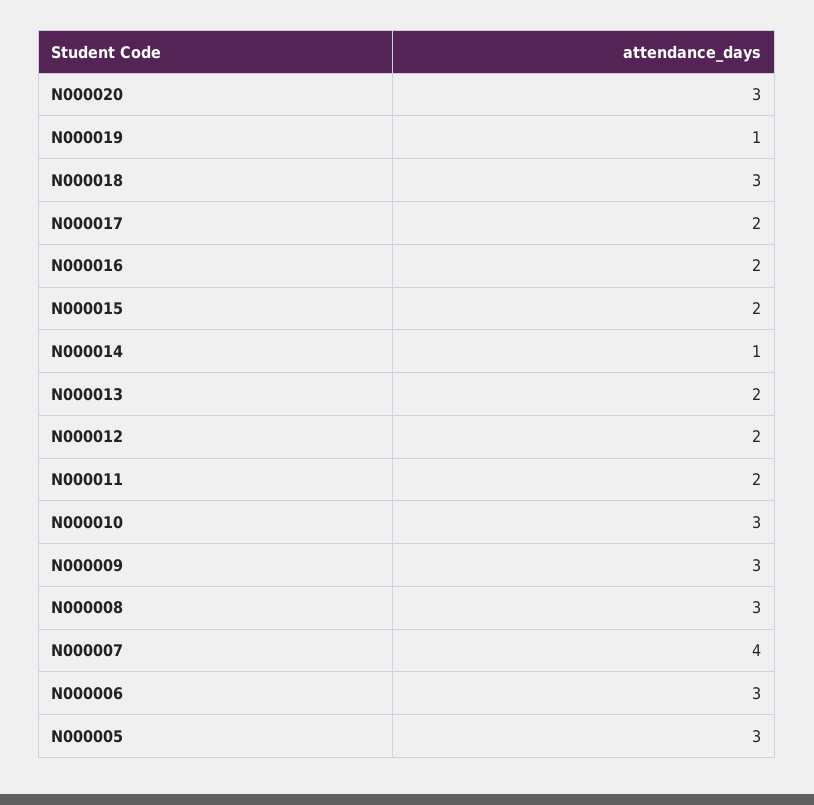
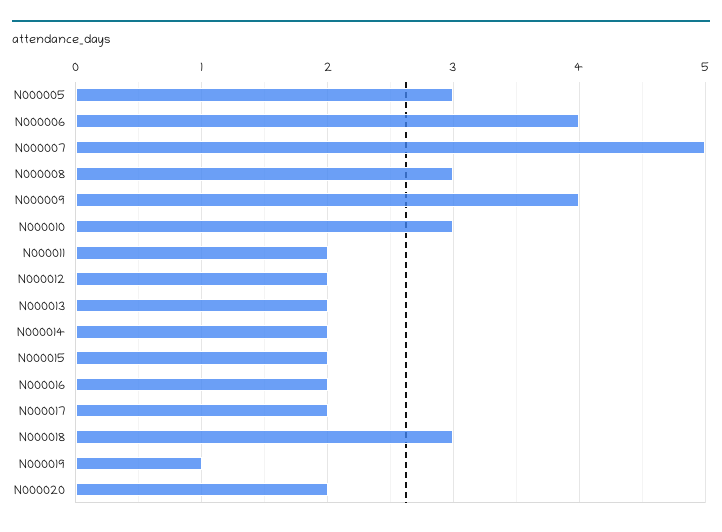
N000020: 3 -> 2
N000014: 1 -> 2
N000009: 3 -> 4
N000007: 4 -> 5
N000006: 3 -> 4

